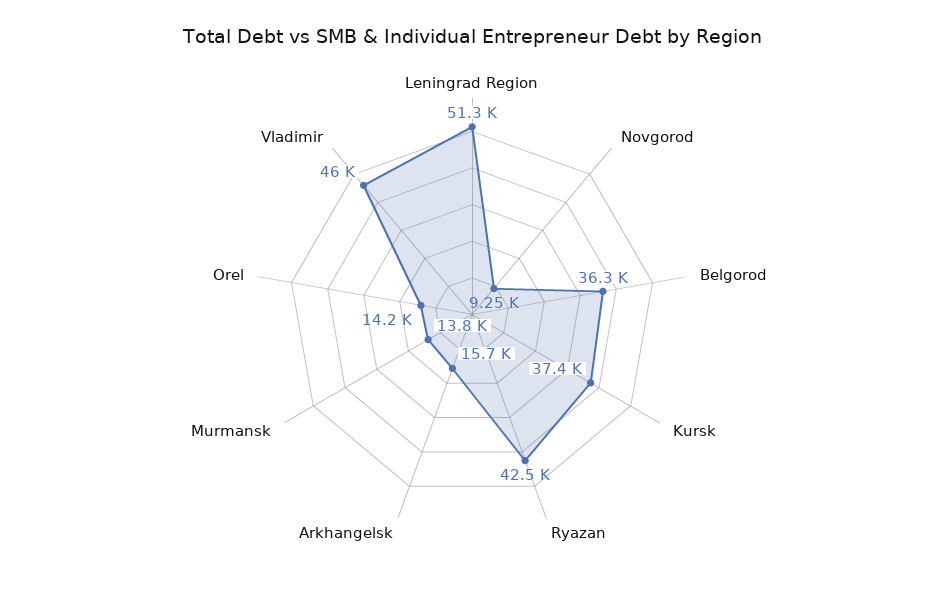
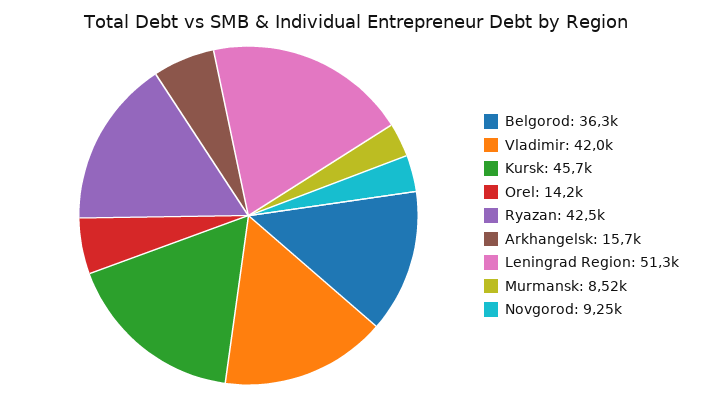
Kursk: 37400 -> 45700
Murmansk: 13800 -> 8520
Vladimir: 46000 -> 42000

